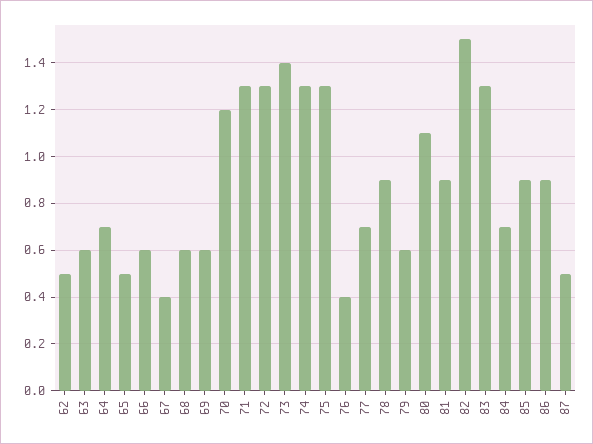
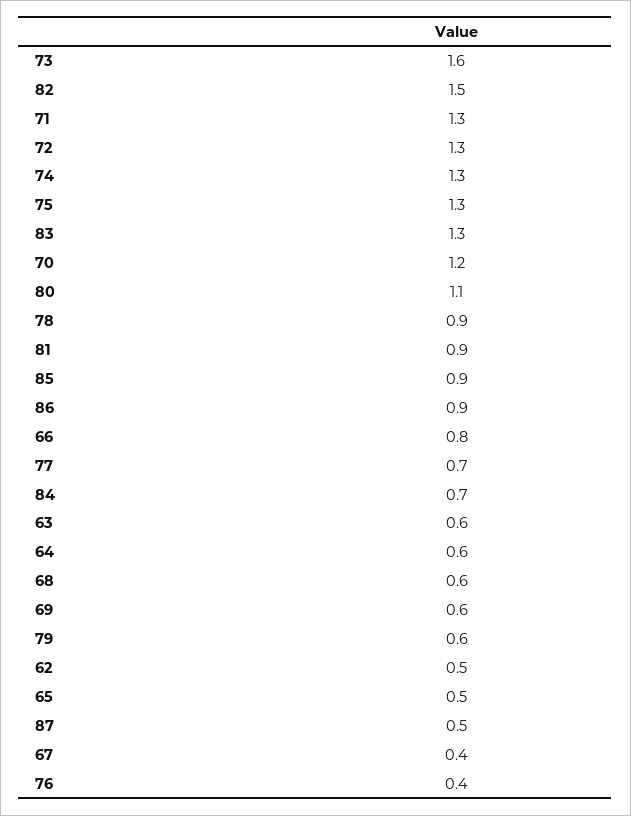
64: 0.7 -> 0.6
66: 0.6 -> 0.8
73: 1.4 -> 1.6

